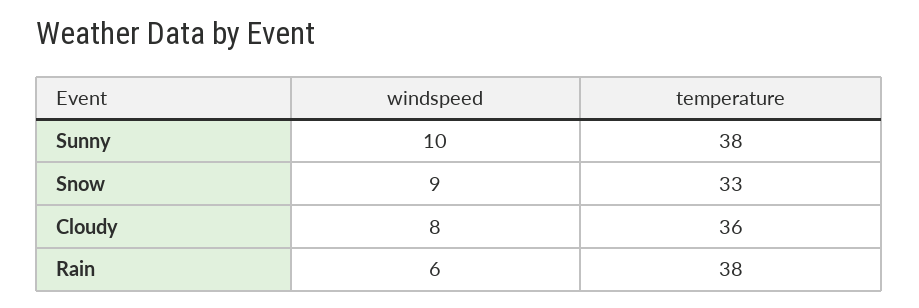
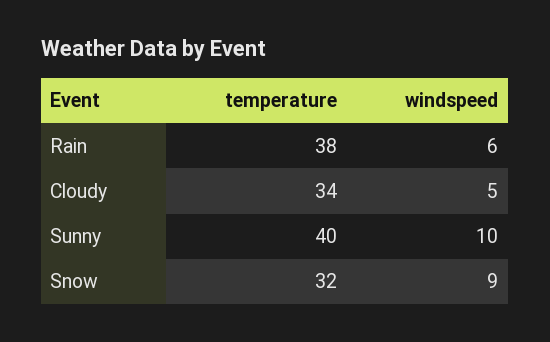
temperature, Sunny: 38 -> 40
temperature, Snow: 33 -> 32
windspeed, Cloudy: 8 -> 5
temperature, Cloudy: 36 -> 34

